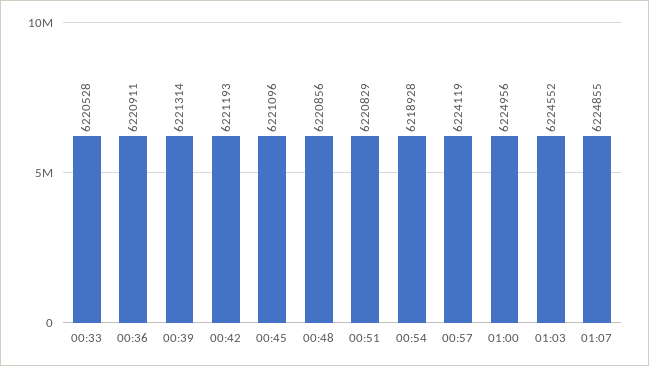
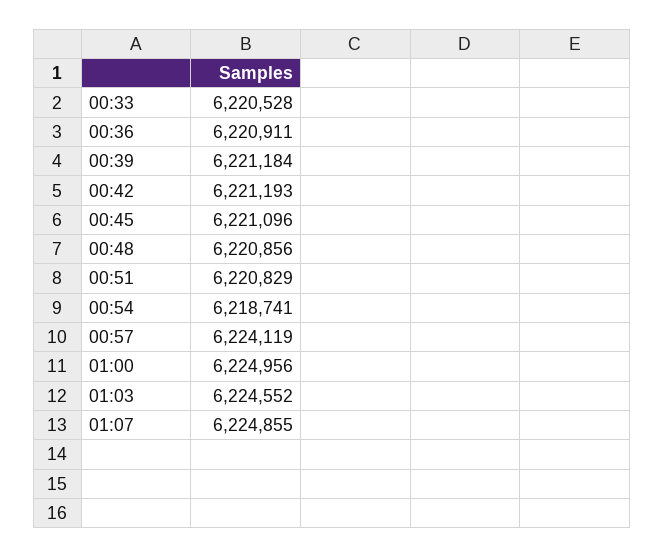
00:39: 6221314 -> 6221184
00:54: 6218928 -> 6218741

